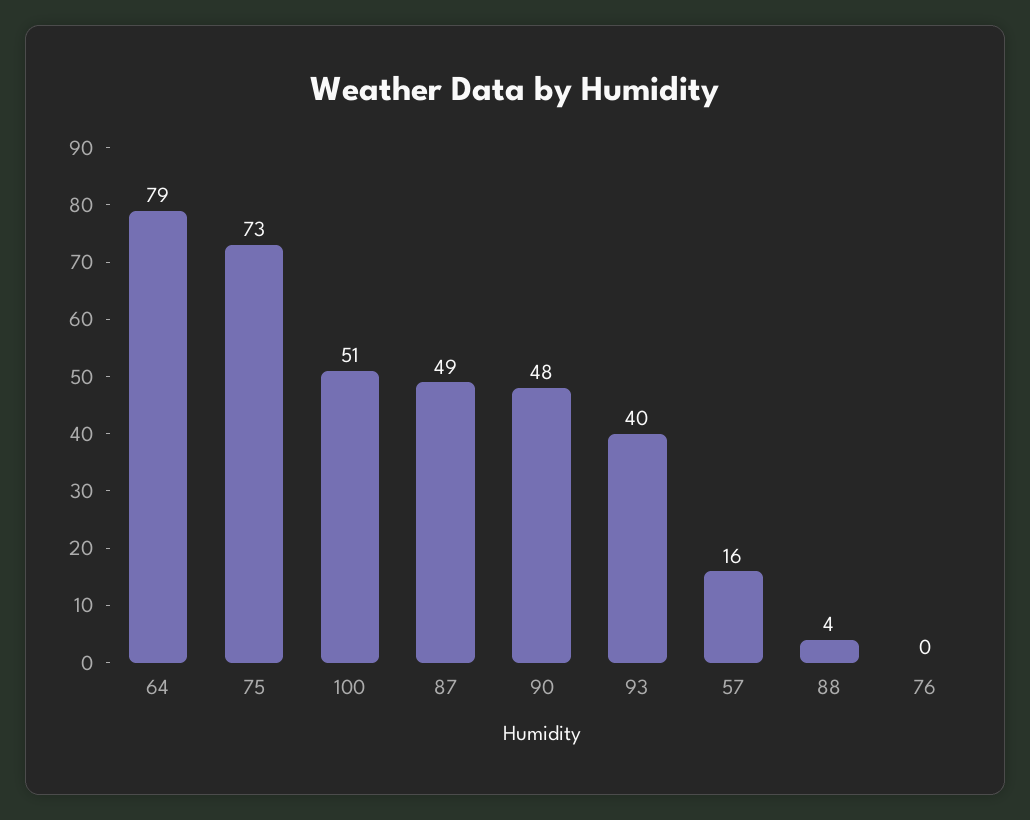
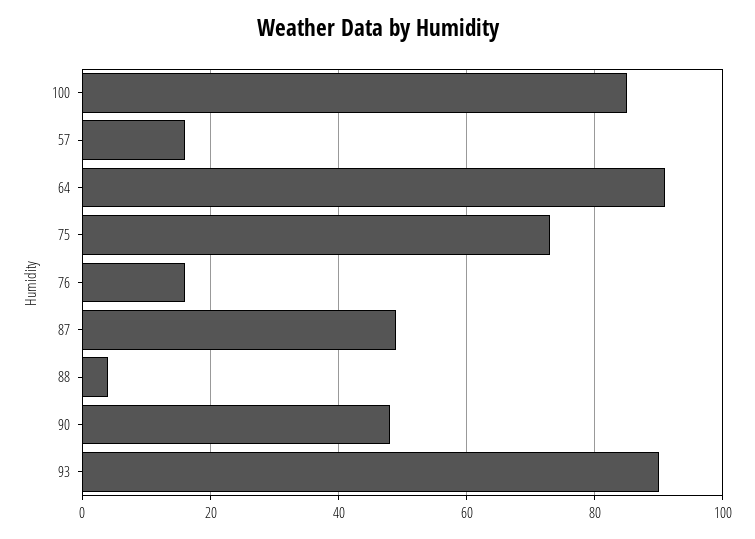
64: 79 -> 90
100: 51 -> 85
93: 40 -> 90
76: 0 -> 15

